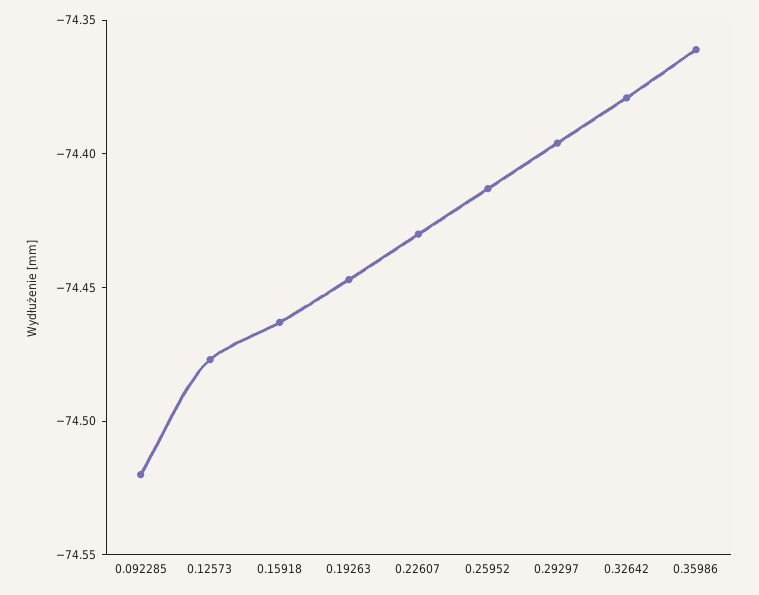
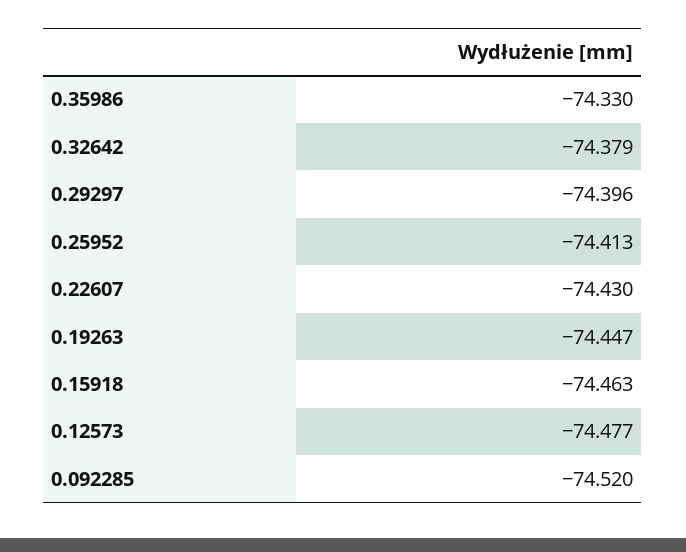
0.35986: -74.36 -> -74.33

